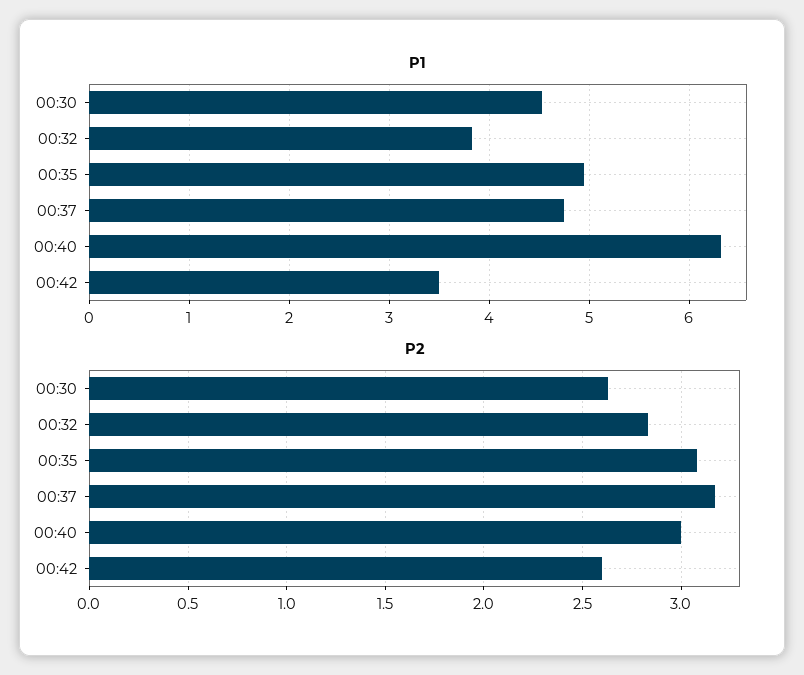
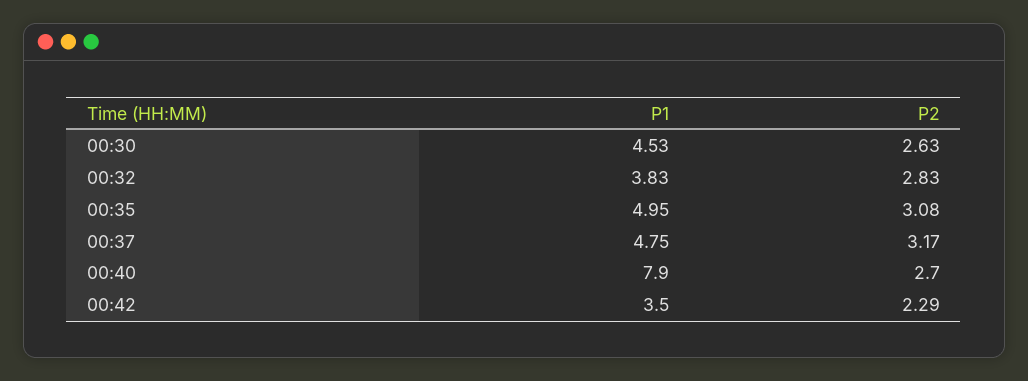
P1, 00:40: 6.3 -> 7.9
P2, 00:40: 3 -> 2.7
P2, 00:42: 2.6 -> 2.29

